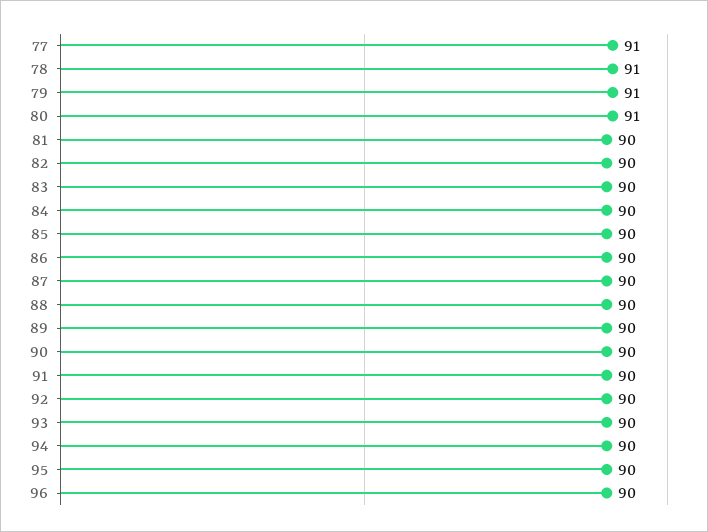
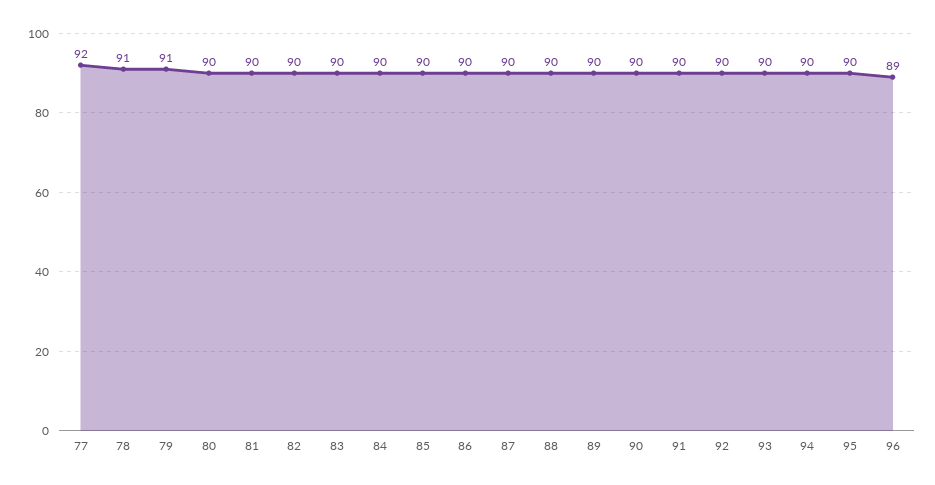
77: 91 -> 92
80: 91 -> 90
96: 90 -> 89

